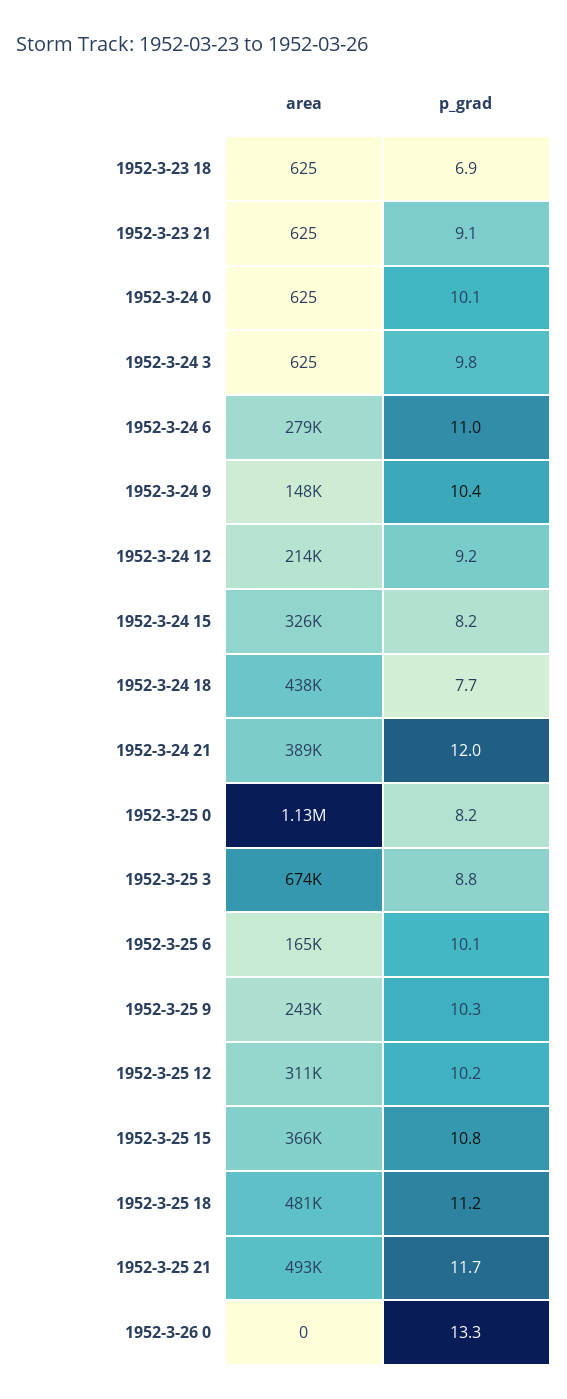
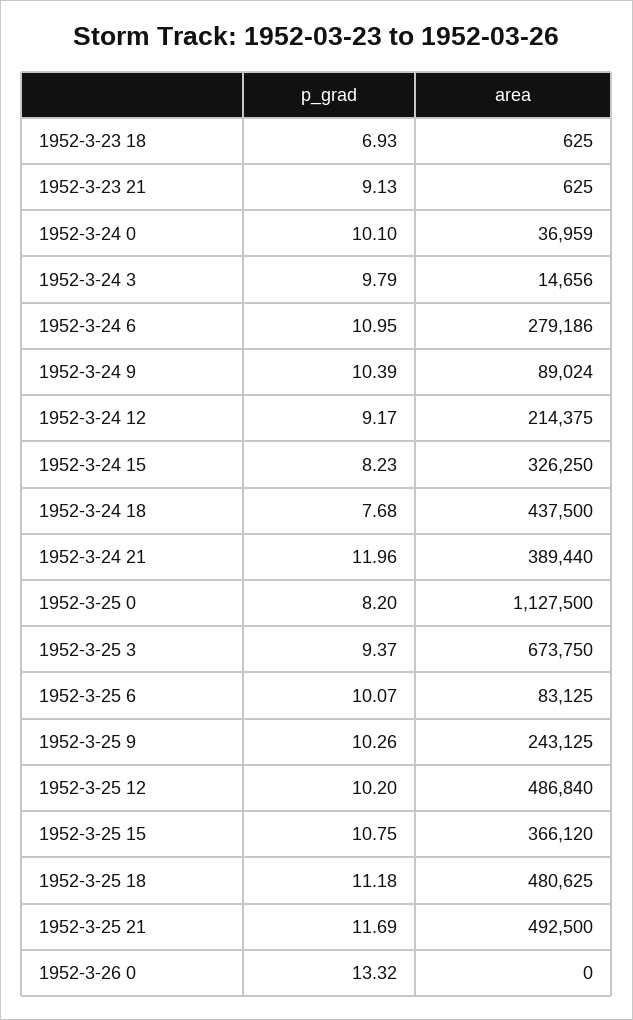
area, 1952-3-24 0: 625 -> 36959
area, 1952-3-24 3: 625 -> 14656
area, 1952-3-24 9: 148000 -> 89024
p_grad, 1952-3-25 3: 8.8 -> 9.37
area, 1952-3-25 6: 165000 -> 83125
area, 1952-3-25 12: 311000 -> 486840

